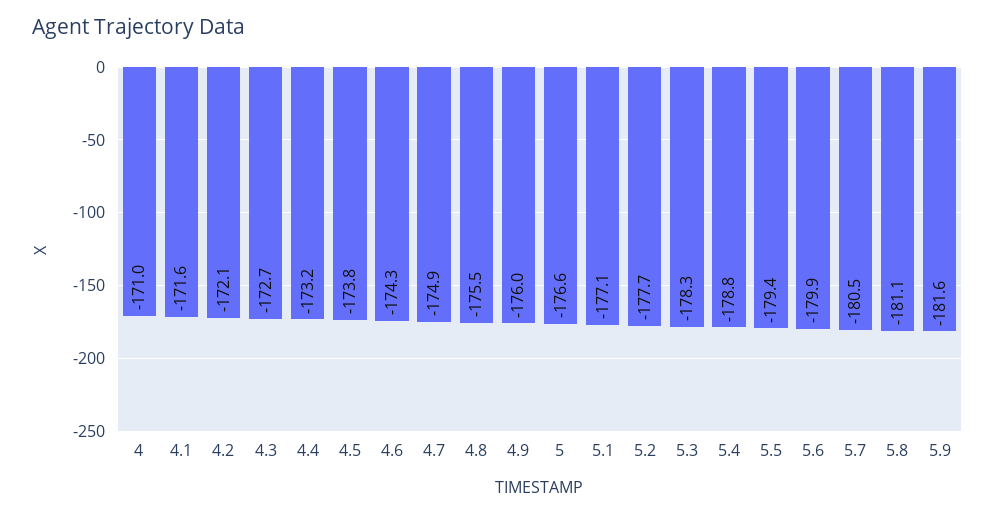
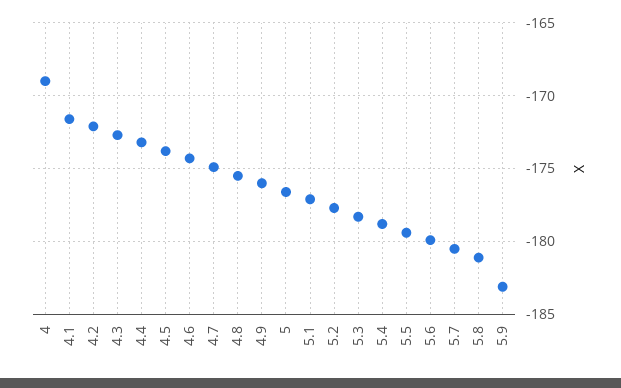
4: -171 -> -169
5.9: -181.6 -> -183

